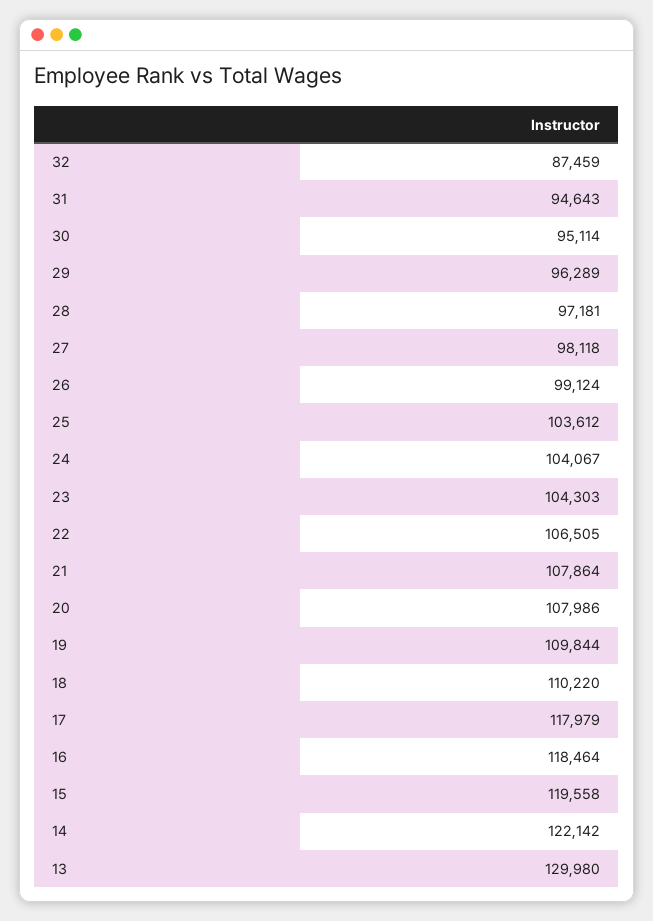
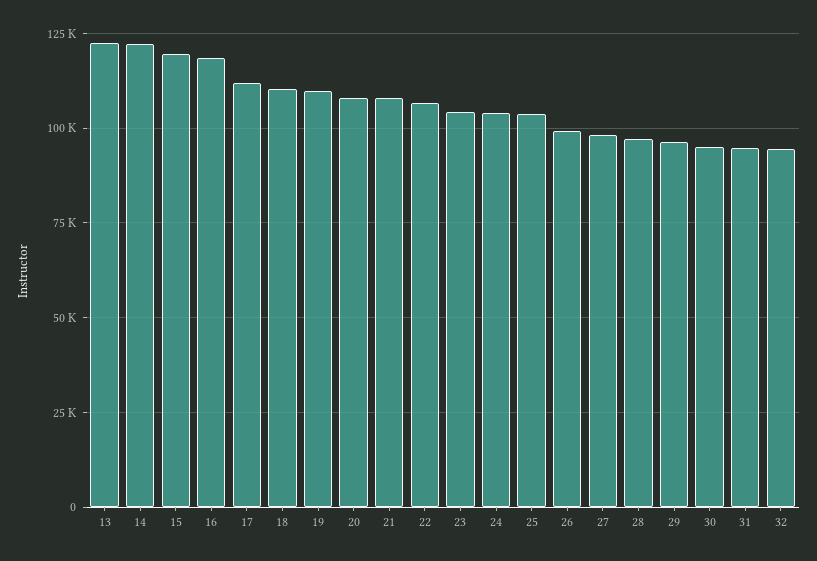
32: 87459 -> 95000
17: 117979 -> 112500
13: 129980 -> 122500

